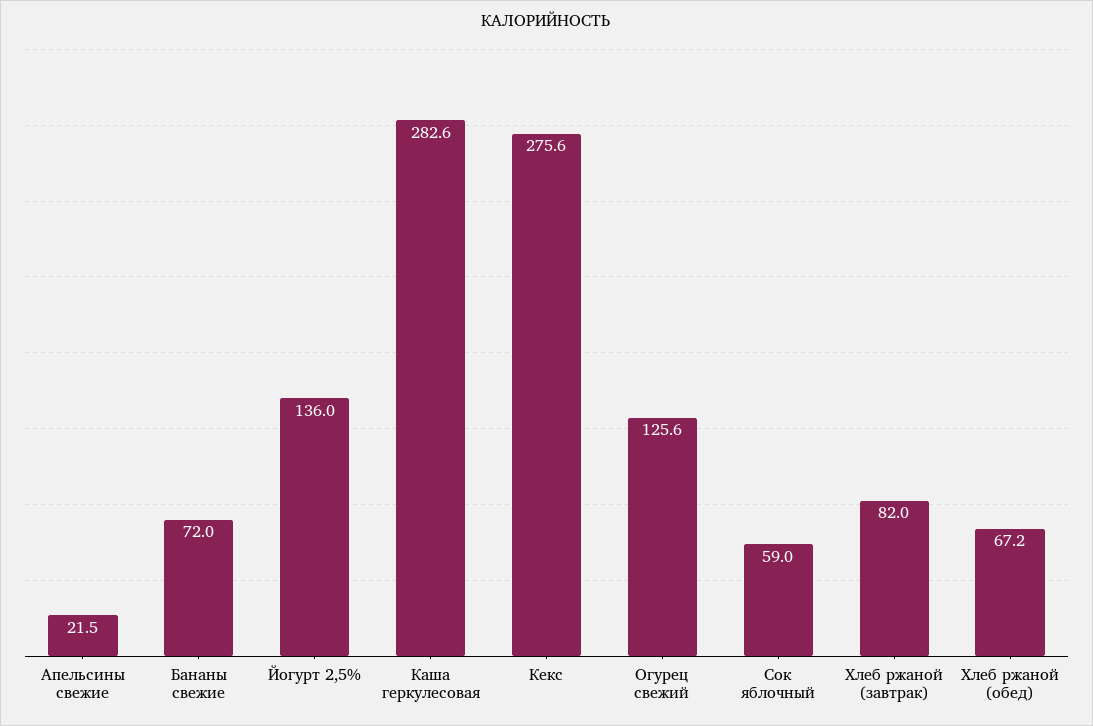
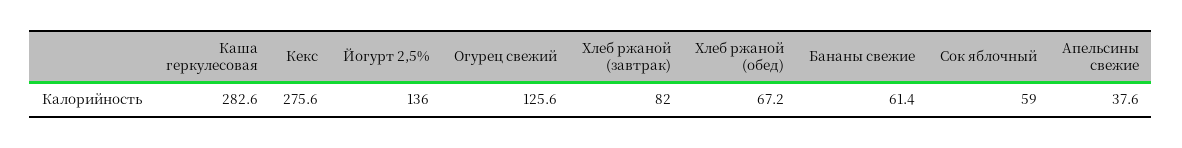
Апельсины свежие: 21.5 -> 37.6
Бананы свежие: 72 -> 61.4

